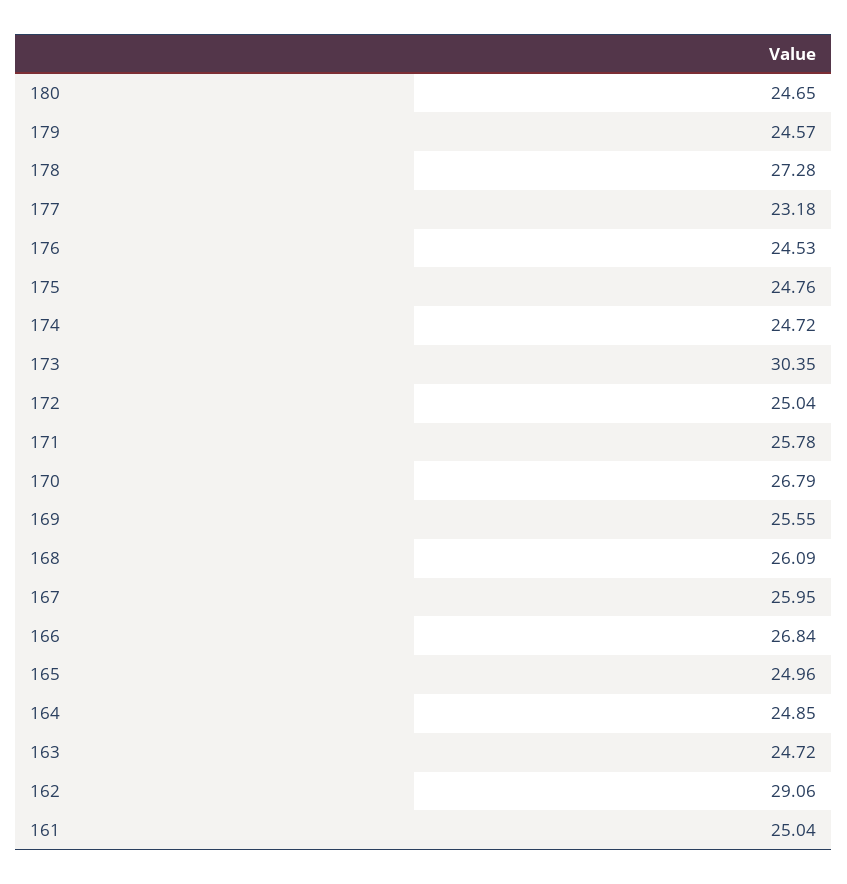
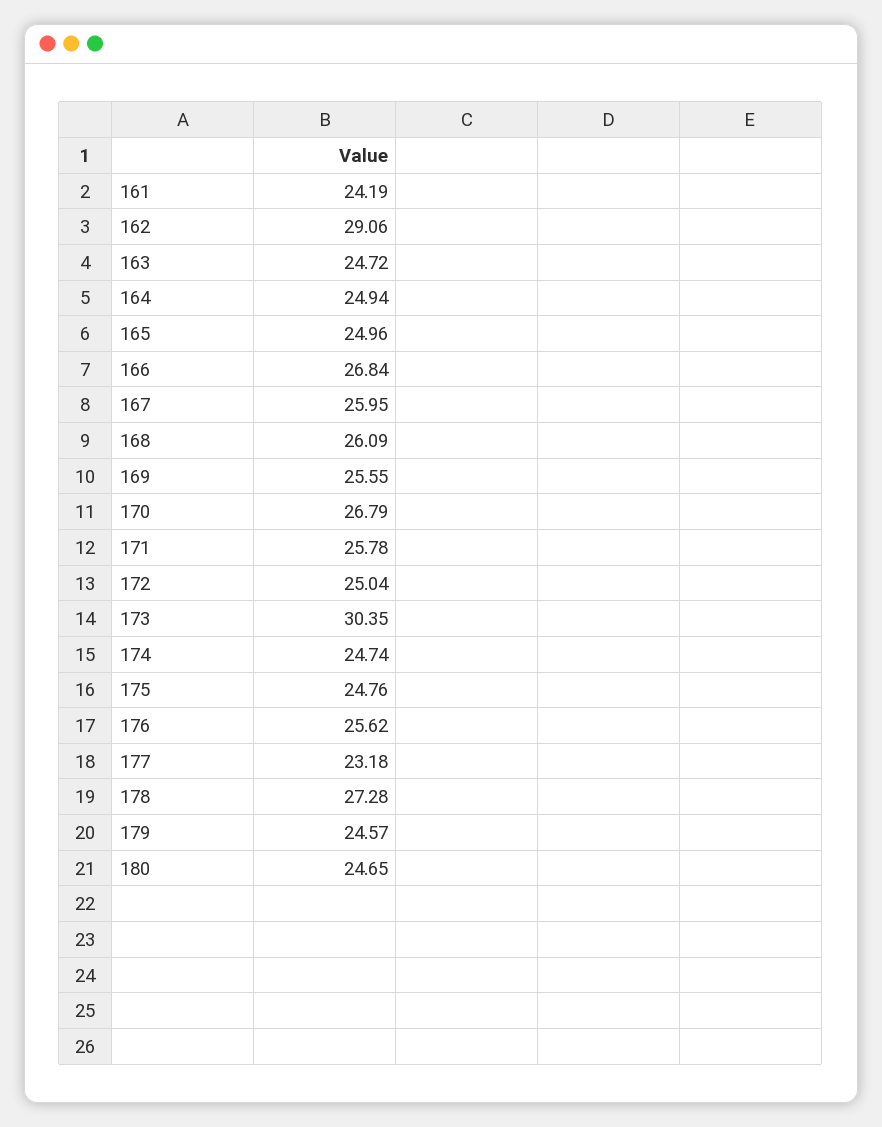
176: 24.53 -> 25.62
174: 24.72 -> 24.74
164: 24.85 -> 24.94
161: 25.04 -> 24.19

